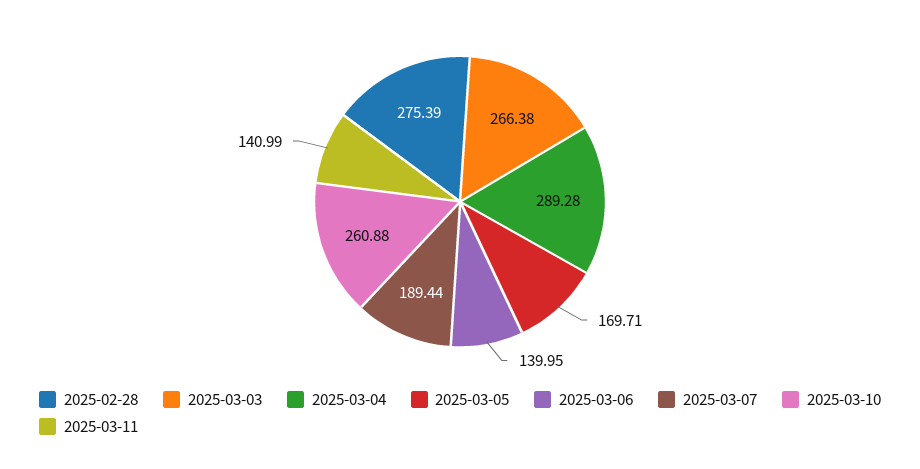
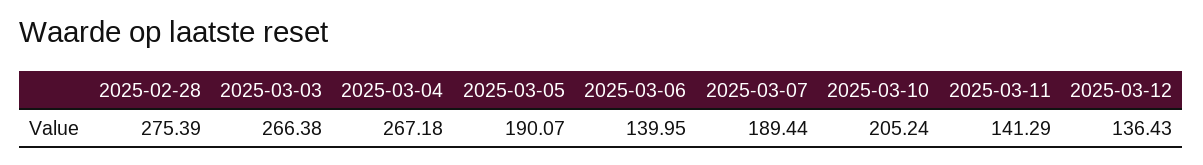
2025-03-04: 289.28 -> 267.18
2025-03-05: 169.71 -> 190.07
2025-03-10: 260.88 -> 205.24
2025-03-11: 140.99 -> 141.29
2025-03-12: none -> 136.43

